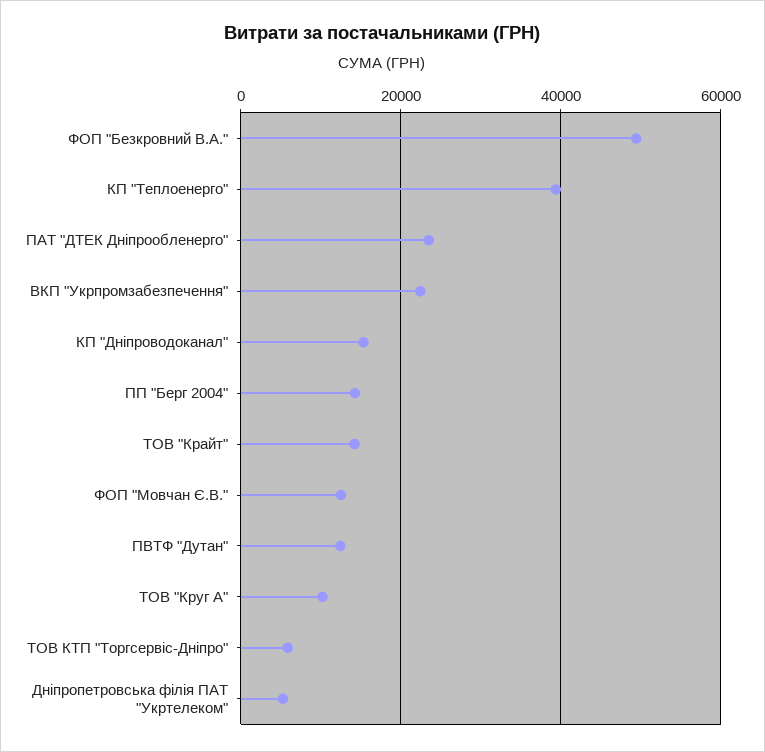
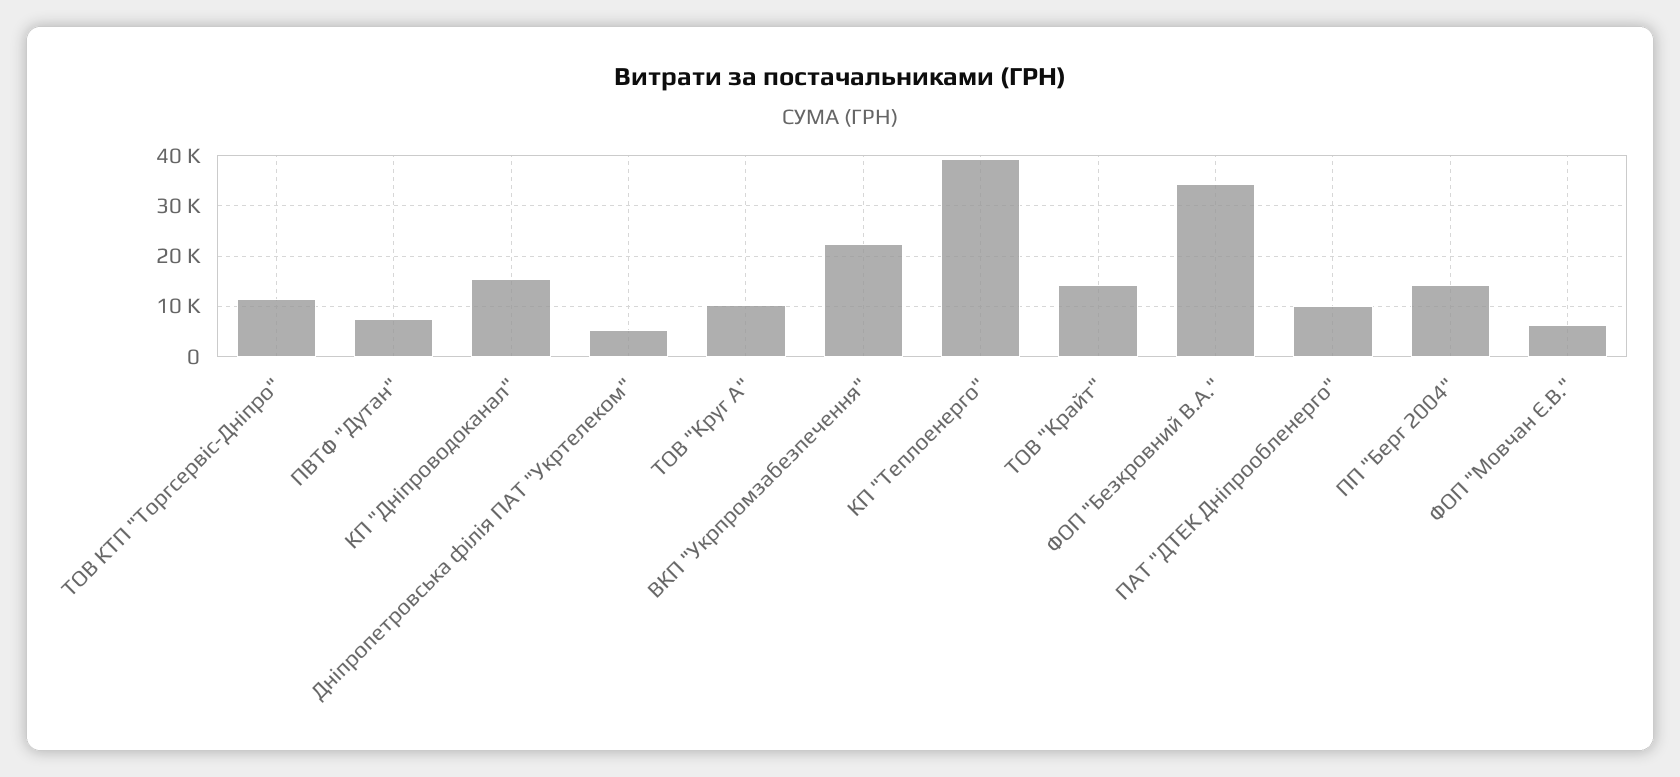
ФОП "Безкровний В.А.": 50000 -> 34000
ПАТ "ДТЕК Дніпрообленерго": 24000 -> 10000
ФОП "Мовчан Є.В.": 12000 -> 6000
ПВТФ "Дутан": 12000 -> 8000
ТОВ КТП "Торгсервіс-Дніпро": 6000 -> 12000

